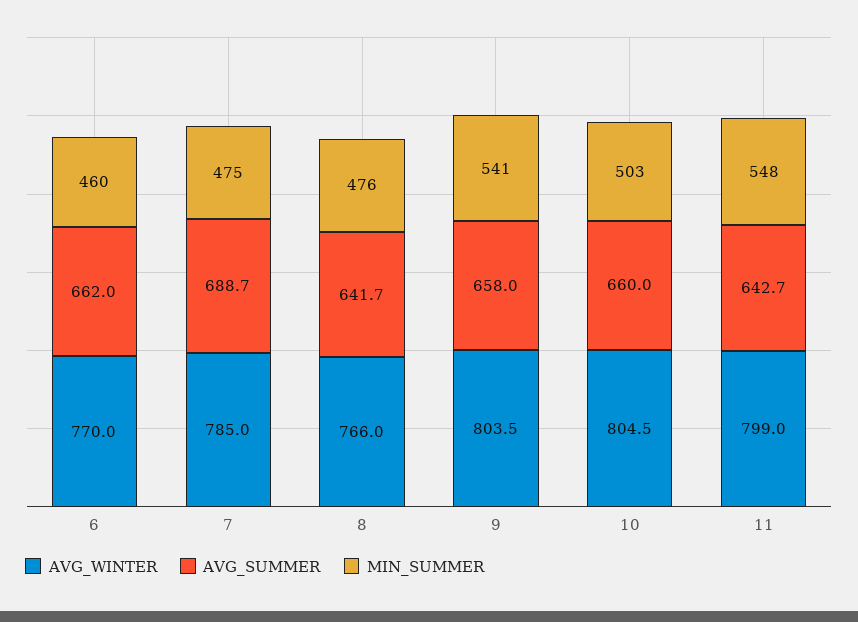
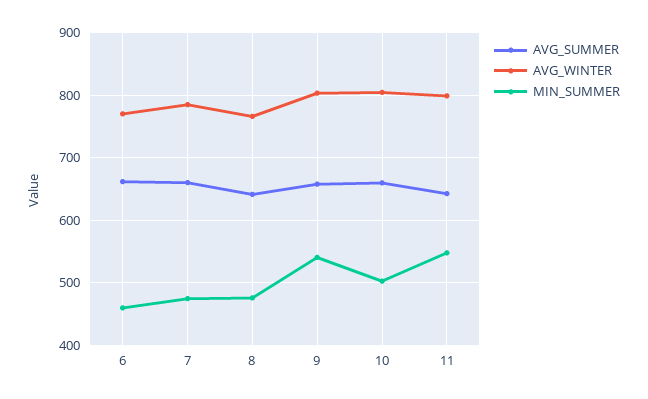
AVG_SUMMER, 7: 688.7 -> 660

